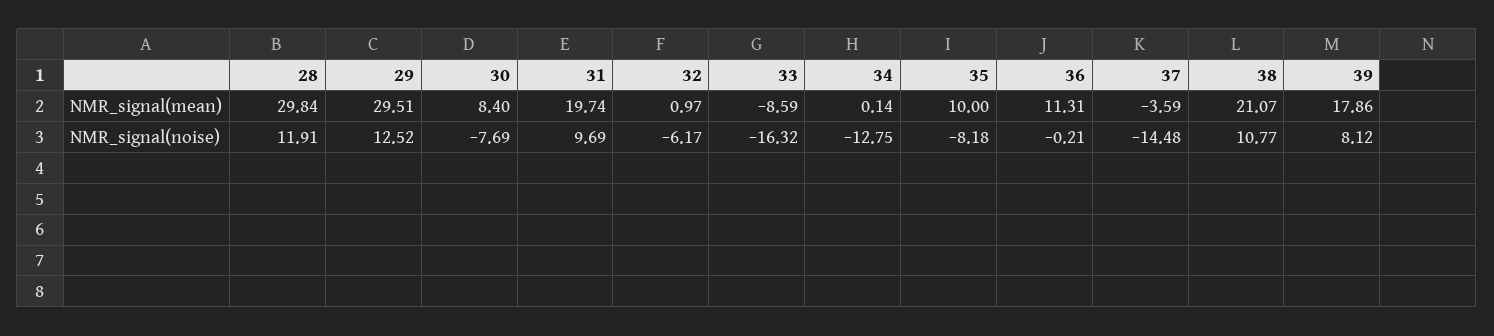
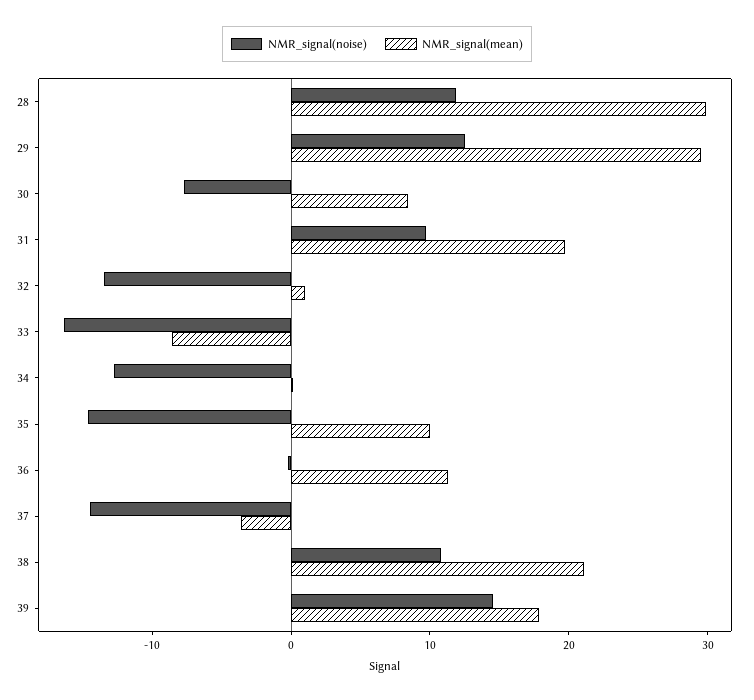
NMR_signal(noise), 32: -6.17 -> -14
NMR_signal(noise), 35: -8.18 -> -14
NMR_signal(noise), 39: 8.12 -> 14

